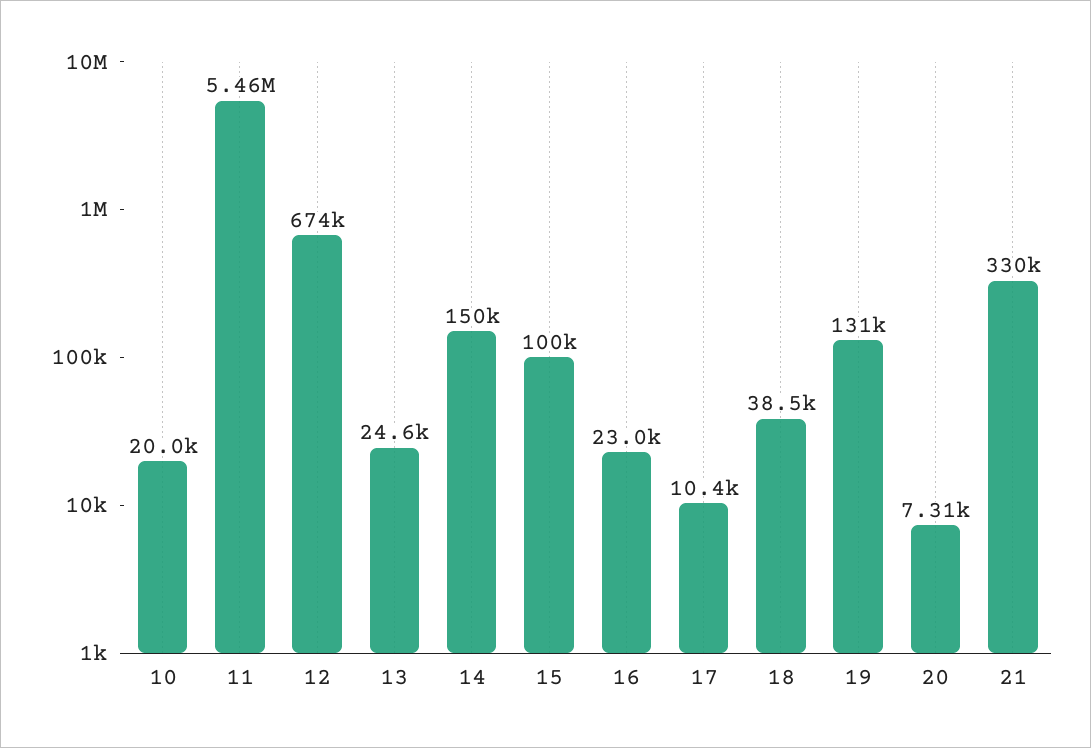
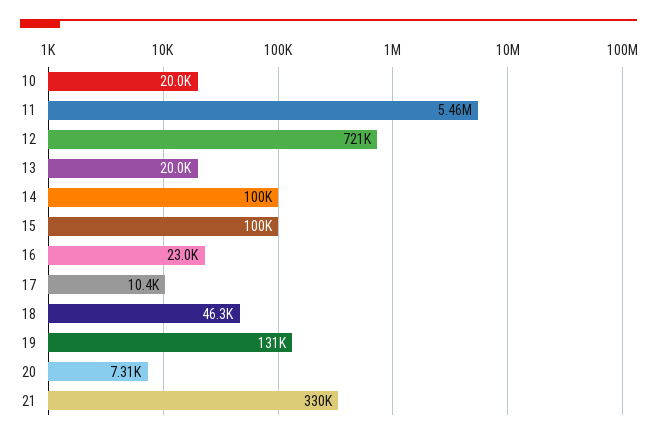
12: 674000 -> 721000
13: 24600 -> 20000
14: 150000 -> 100000
18: 38500 -> 46300

